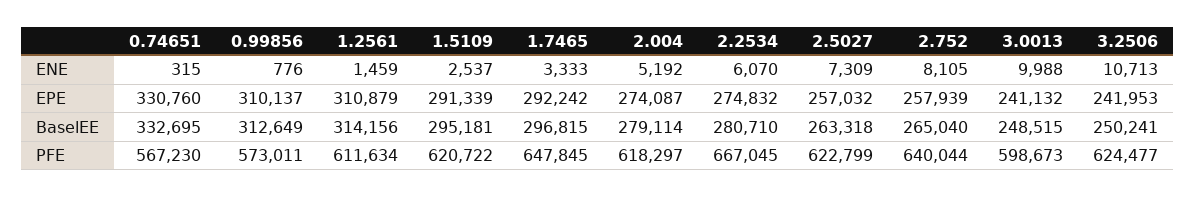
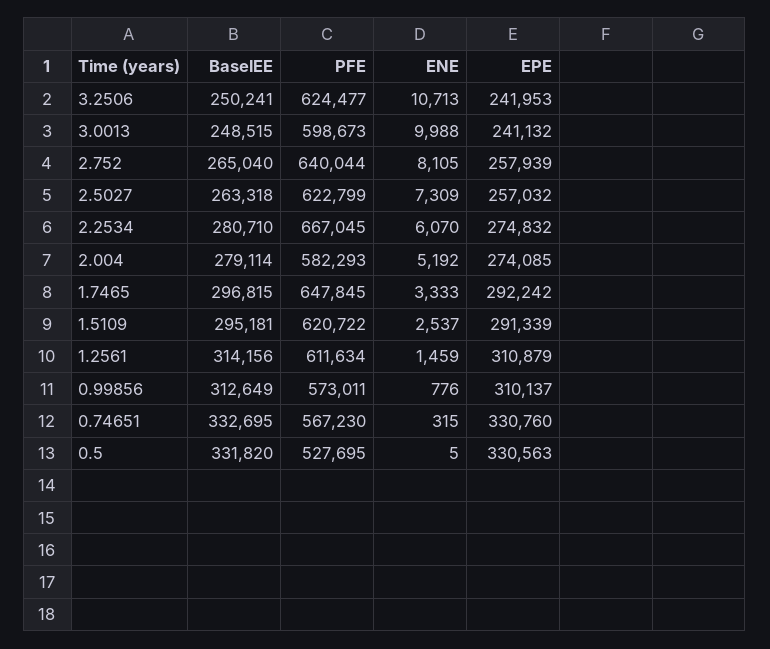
2.004, EPE: 274087 -> 274085
2.004, PFE: 618297 -> 582293
0.5, BaselEE: none -> 331820
0.5, PFE: none -> 527695
0.5, ENE: none -> 5
0.5, EPE: none -> 330563

